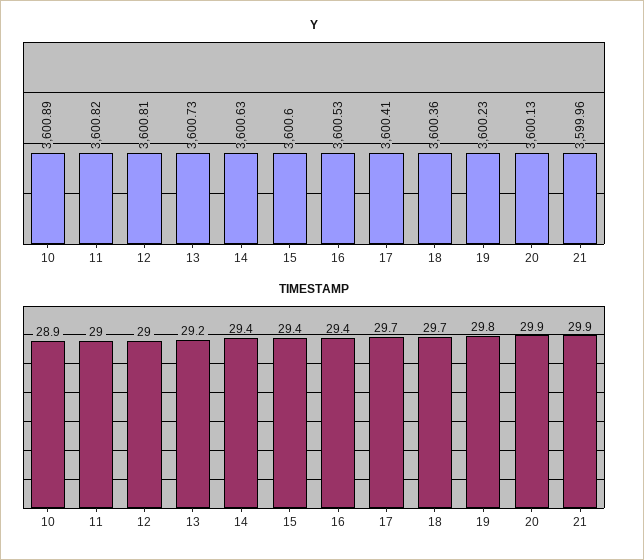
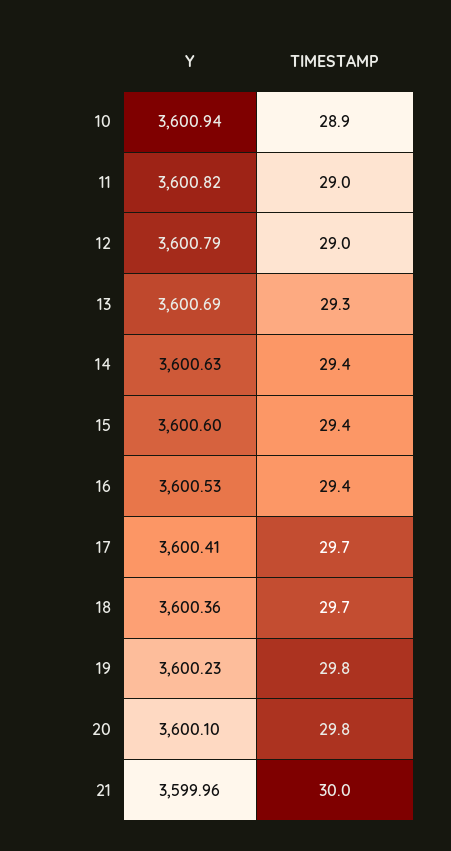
Y, 10: 3600.89 -> 3600.94
Y, 12: 3600.81 -> 3600.79
Y, 13: 3600.73 -> 3600.69
Y, 20: 3600.13 -> 3600.1
TIMESTAMP, 13: 29.2 -> 29.3
TIMESTAMP, 20: 29.9 -> 29.8
TIMESTAMP, 21: 29.9 -> 30

